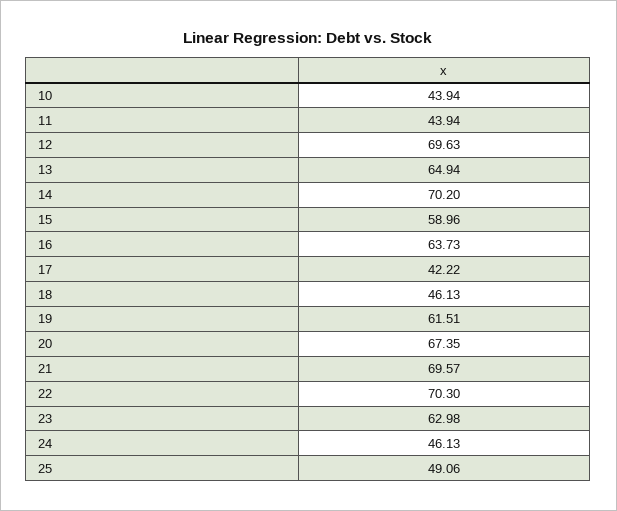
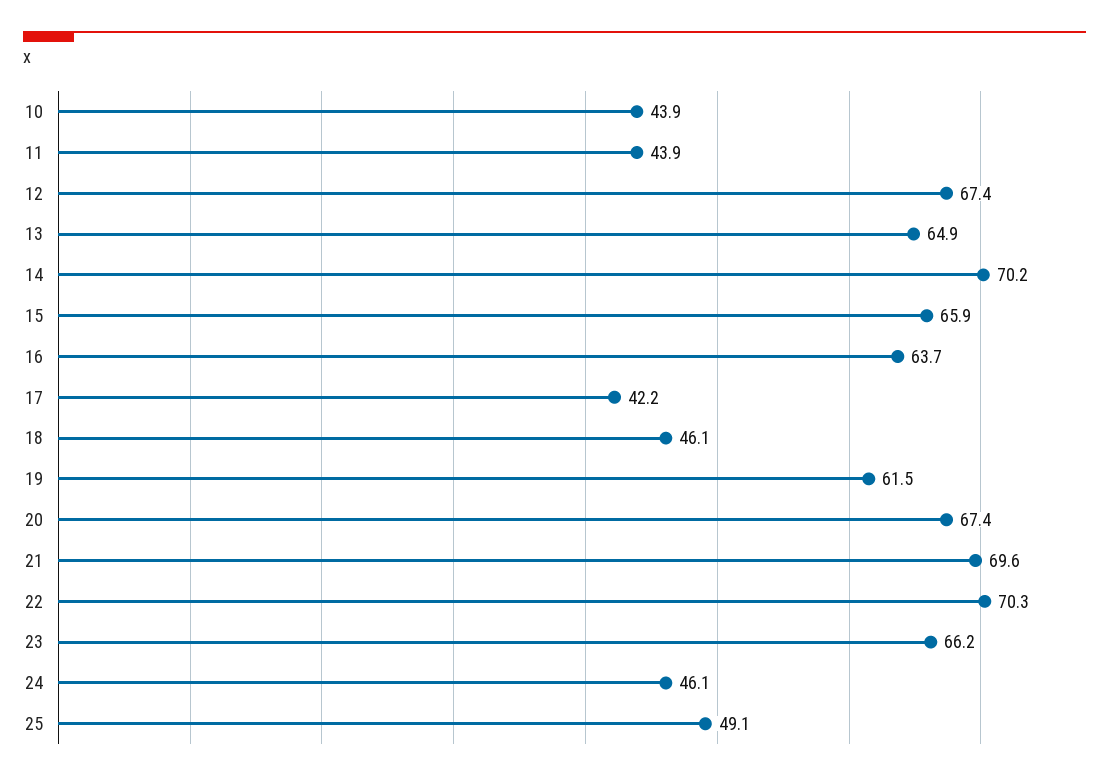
12: 69.63 -> 67.4
15: 58.96 -> 65.9
23: 62.98 -> 66.2

